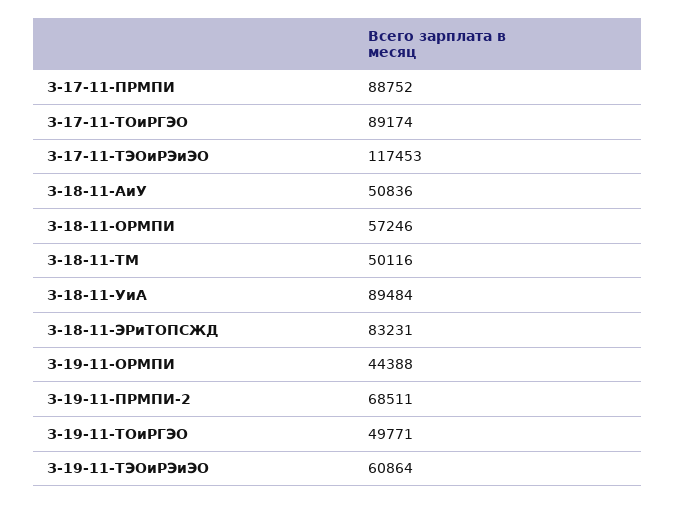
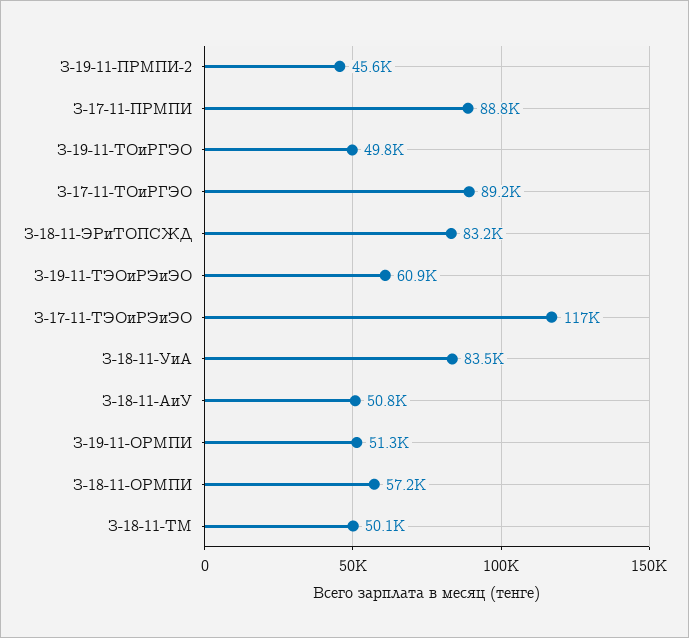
З-18-11-УиА: 89484 -> 83500
З-19-11-ОРМПИ: 44388 -> 51300
З-19-11-ПРМПИ-2: 68511 -> 45600

